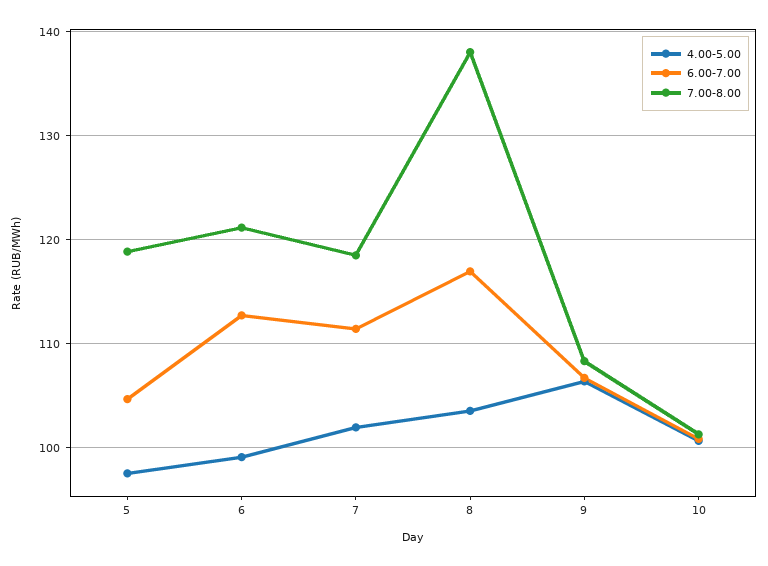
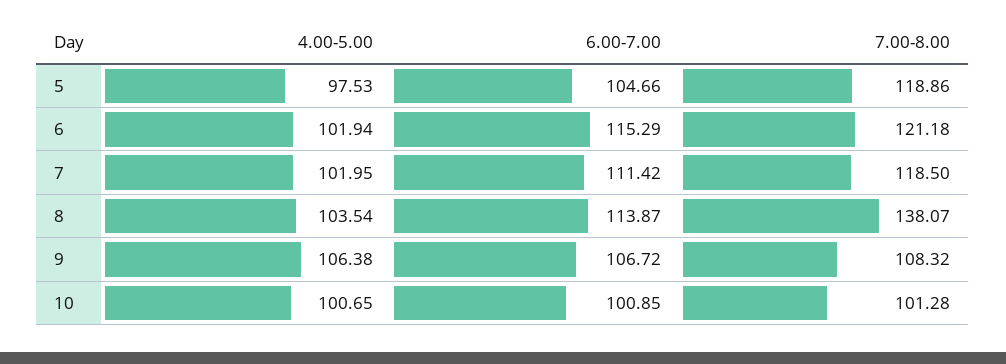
4.00-5.00, 6: 99 -> 101.94
6.00-7.00, 6: 113 -> 115.29
6.00-7.00, 8: 117 -> 113.87

